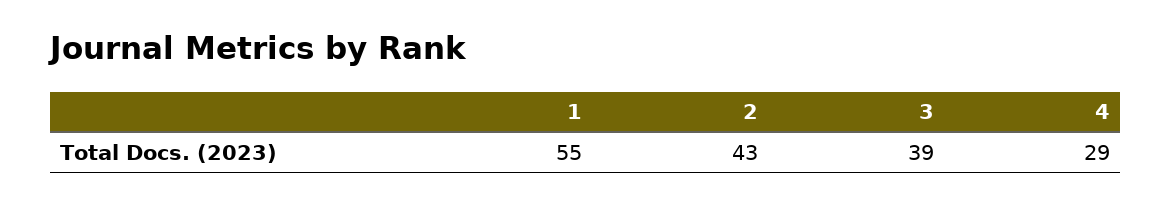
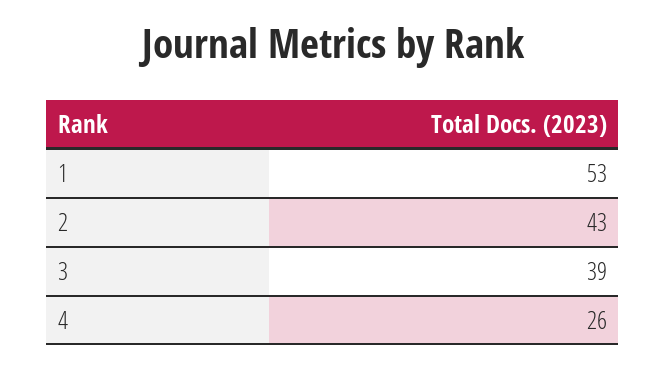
1: 55 -> 53
4: 29 -> 26

